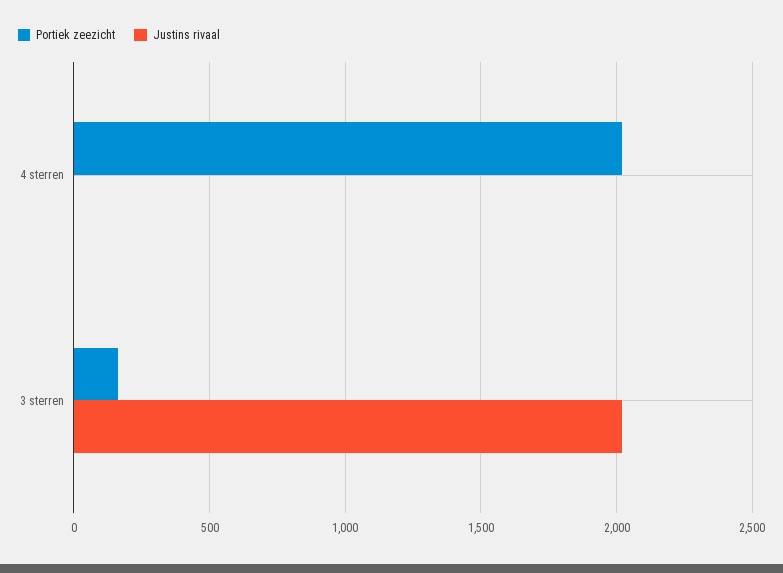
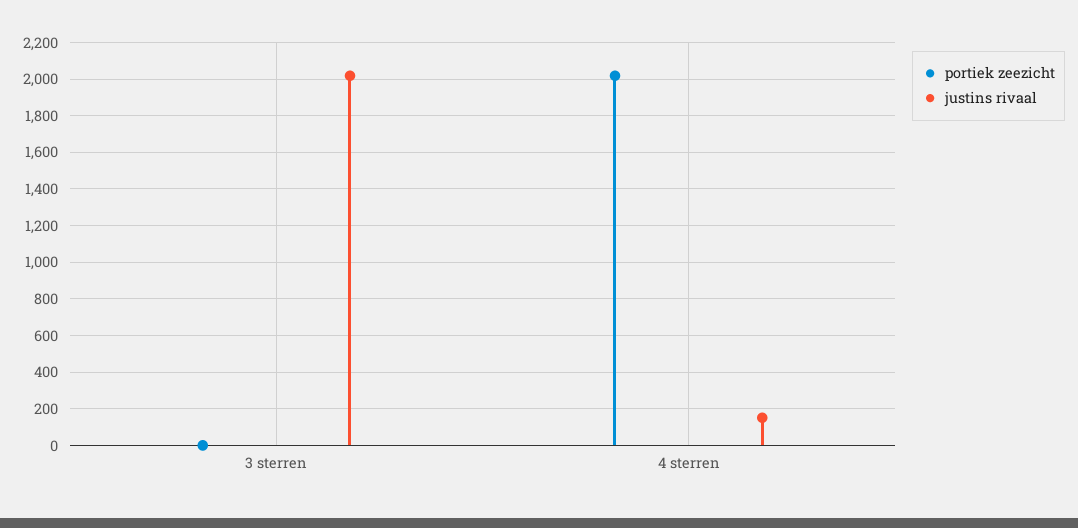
Justins rivaal, 4 sterren: 0 -> 150
Portiek zeezicht, 3 sterren: 150 -> 0

